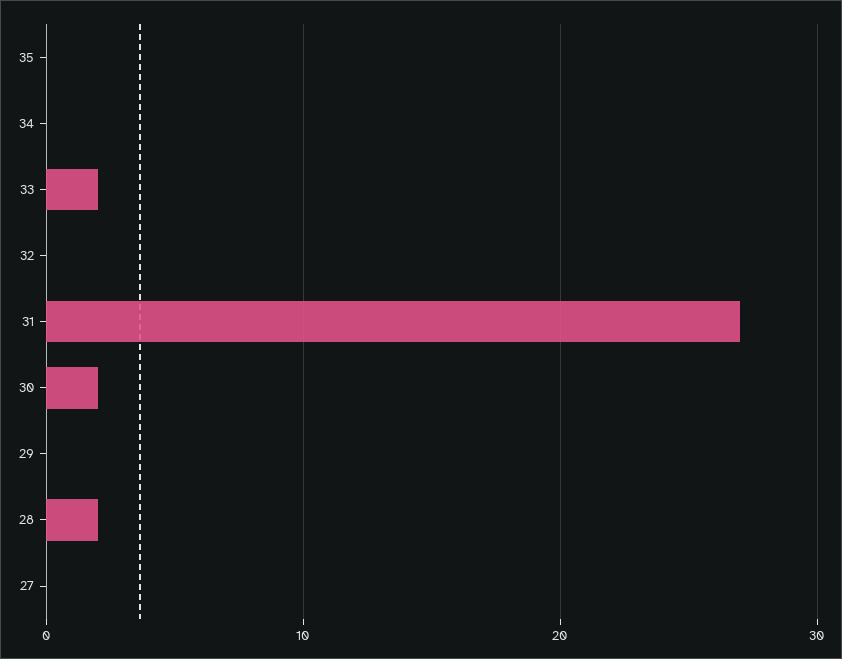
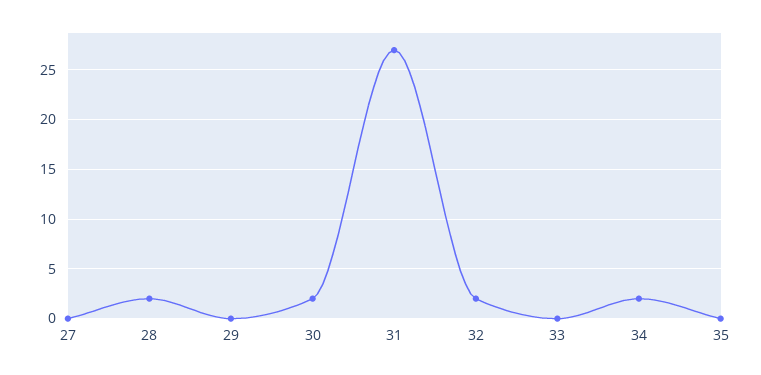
34: 0 -> 2
33: 2 -> 0
32: 0 -> 2

